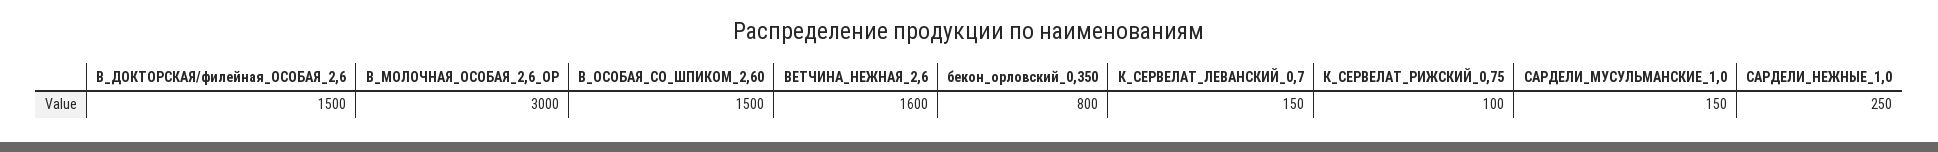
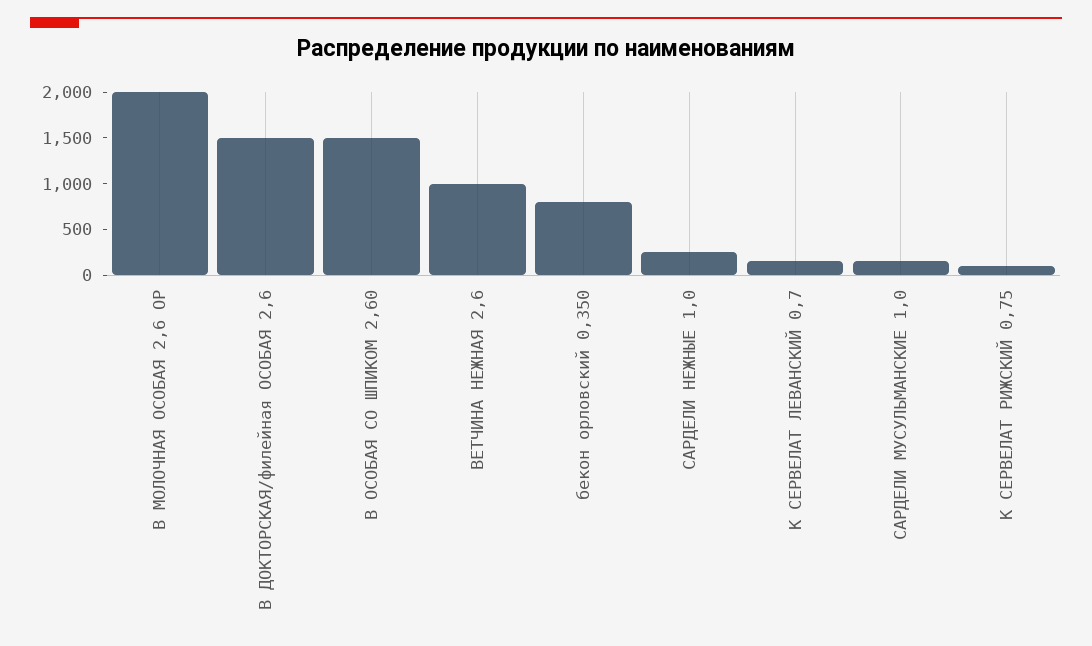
В_МОЛОЧНАЯ_ОСОБАЯ_2,6_ОР: 3000 -> 2000
ВЕТЧИНА_НЕЖНАЯ_2,6: 1600 -> 1000

